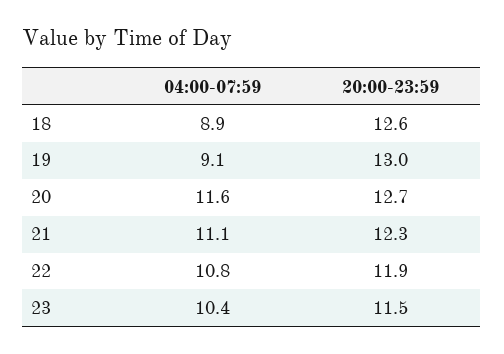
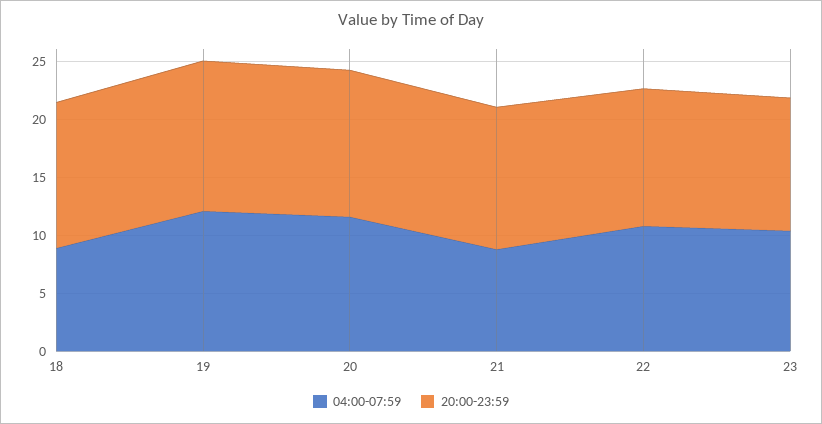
04:00-07:59, 19: 9.1 -> 12
04:00-07:59, 21: 11.1 -> 9

